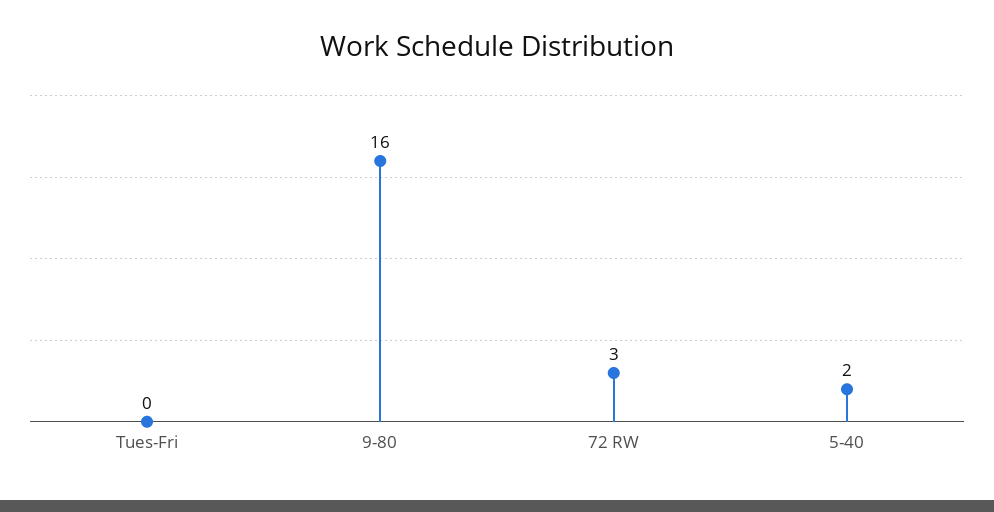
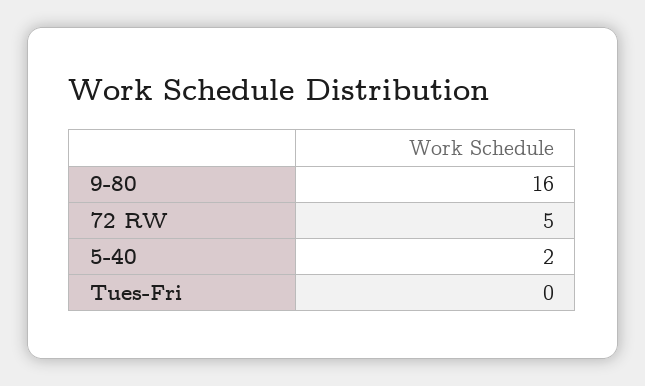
72 RW: 3 -> 5

